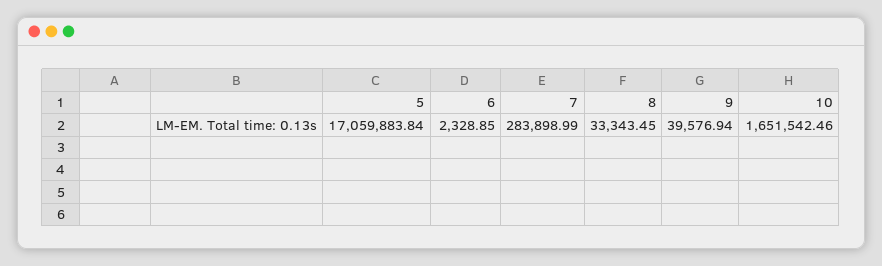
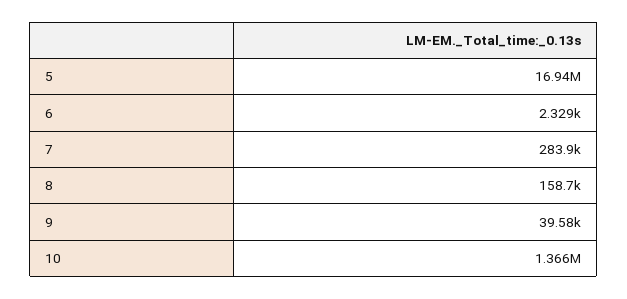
5: 17059883.84 -> 16940000
8: 33343.45 -> 158700
10: 1651542.46 -> 1366000

